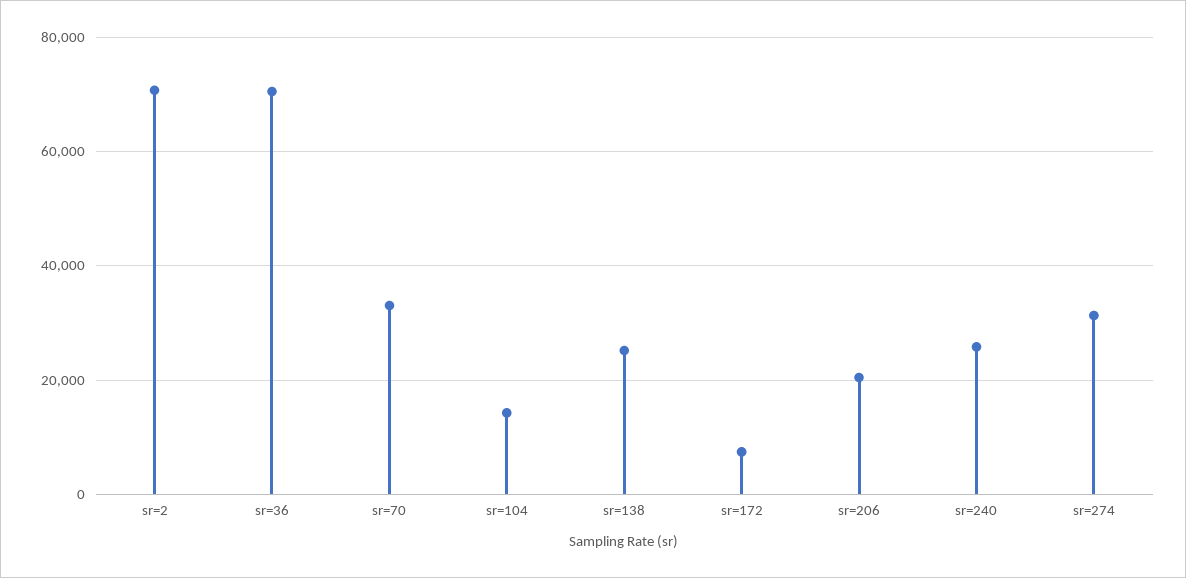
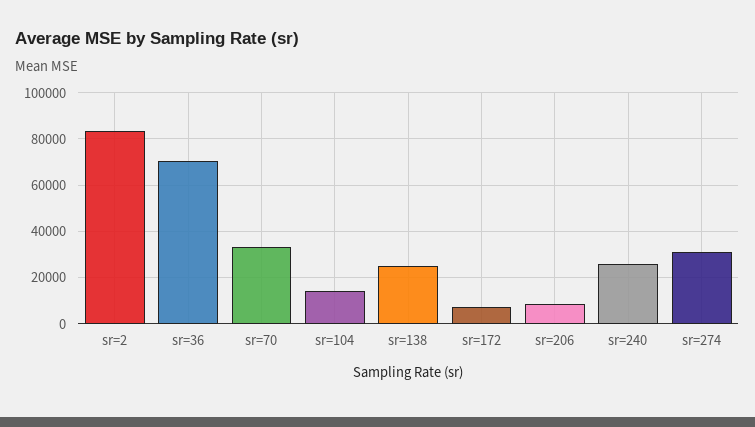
sr=2: 70000 -> 85000
sr=206: 20000 -> 10000

